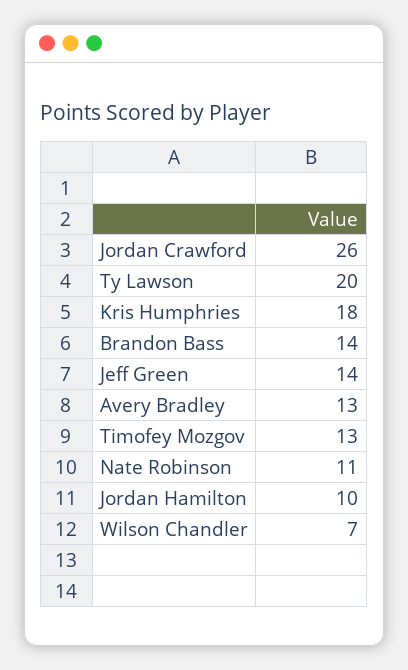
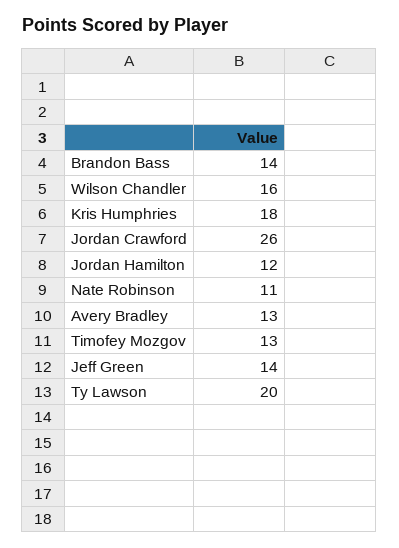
Jordan Hamilton: 10 -> 12
Wilson Chandler: 7 -> 16

